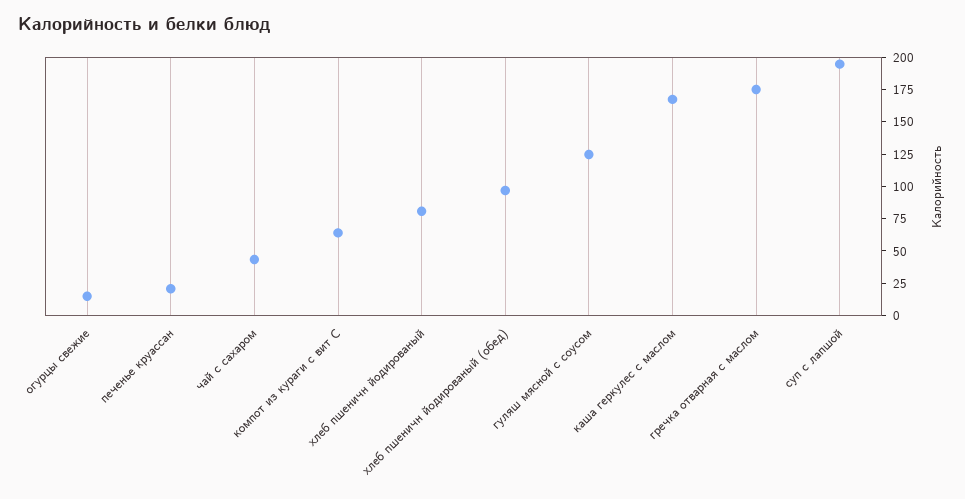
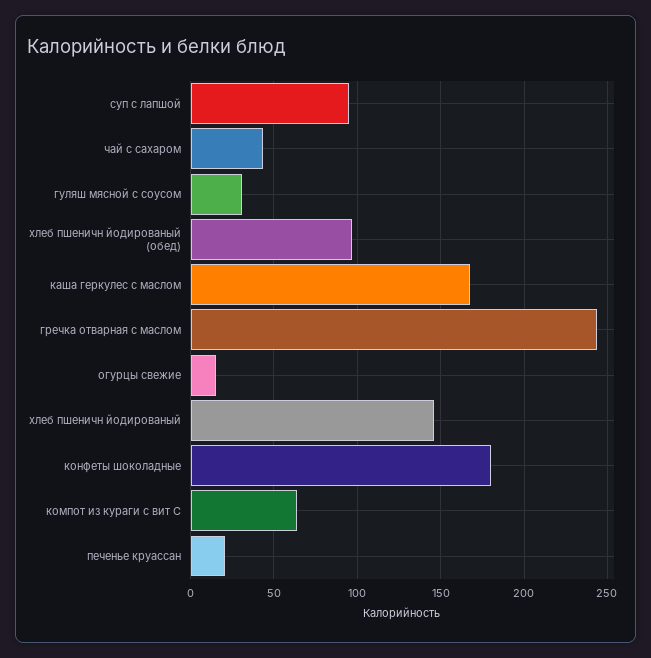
хлеб пшеничн йодированый: 75 -> 145
гуляш мясной с соусом: 125 -> 30
гречка отварная с маслом: 175 -> 245
суп с лапшой: 200 -> 95
конфеты шоколадные: none -> 180

